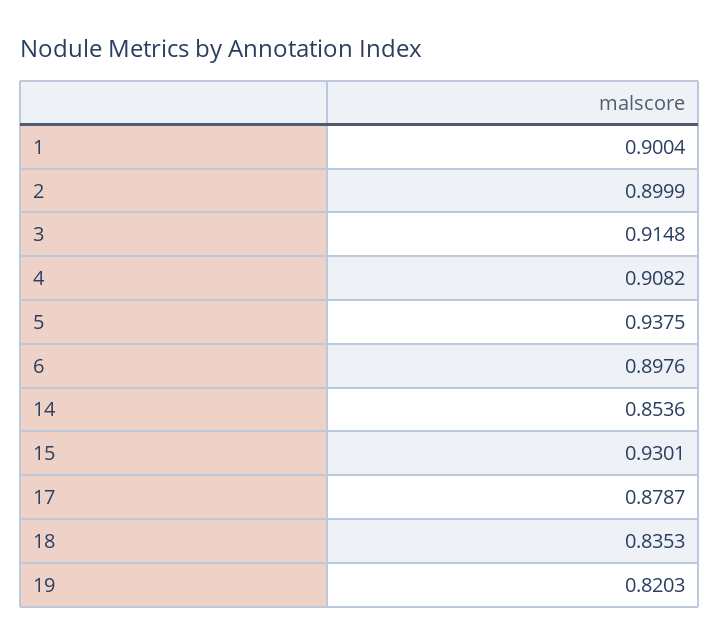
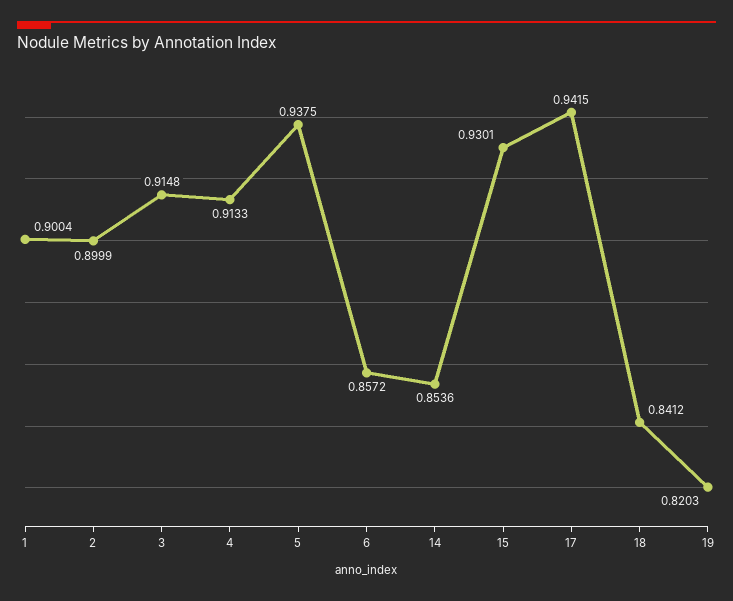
4: 0.9082 -> 0.9133
6: 0.8976 -> 0.8572
17: 0.8787 -> 0.9415
18: 0.8353 -> 0.8412

